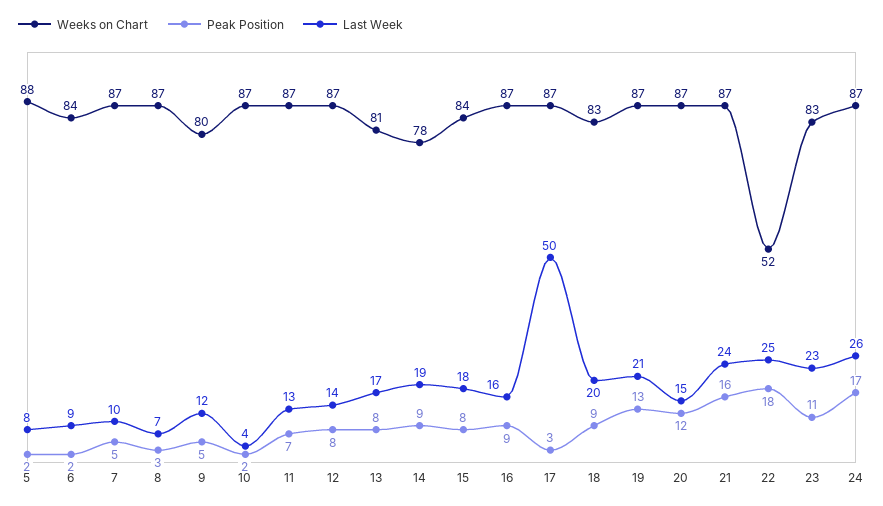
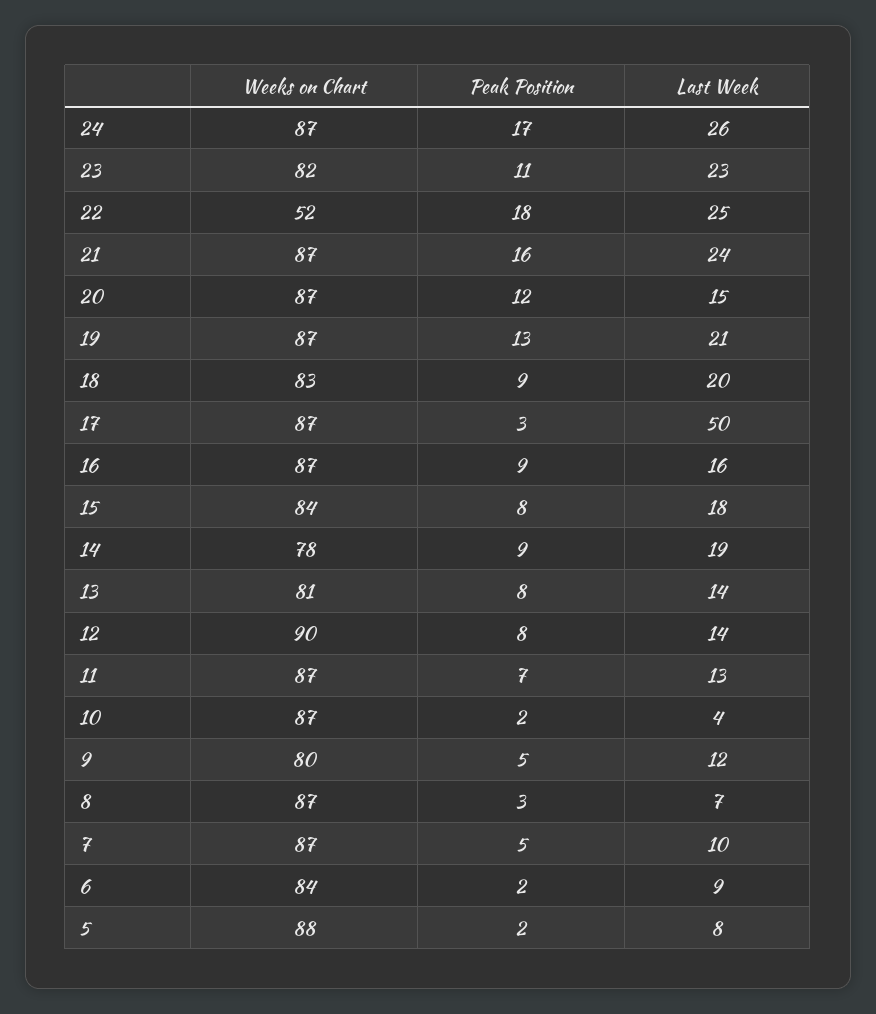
Weeks on Chart, 12: 87 -> 90
Last Week, 13: 17 -> 14
Weeks on Chart, 23: 83 -> 82

